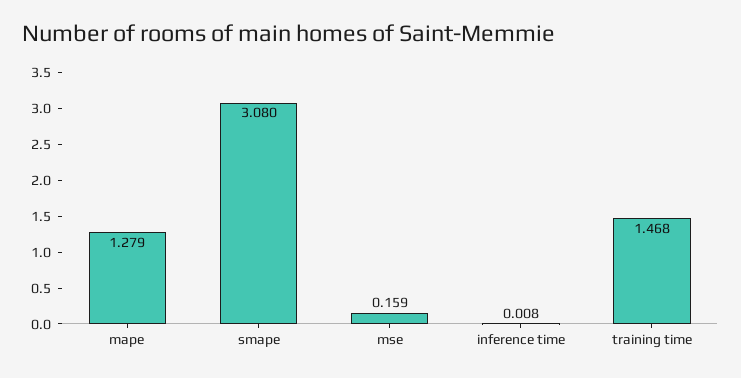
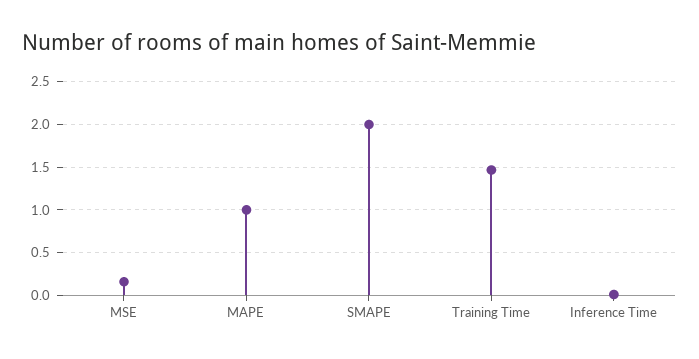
mape: 1.279 -> 1
smape: 3.08 -> 2

